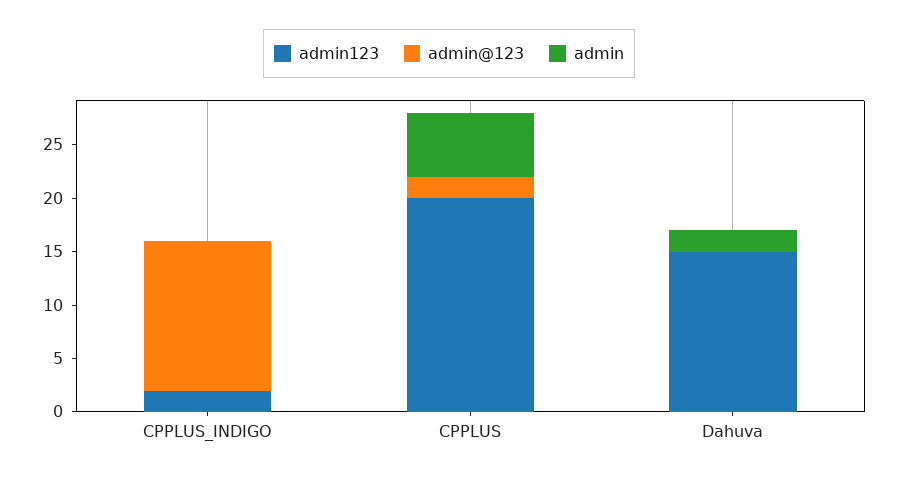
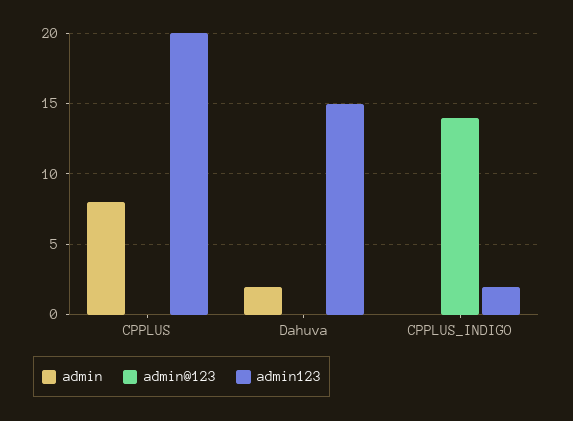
admin@123, CPPLUS: 2 -> 0
admin, CPPLUS: 6 -> 8

